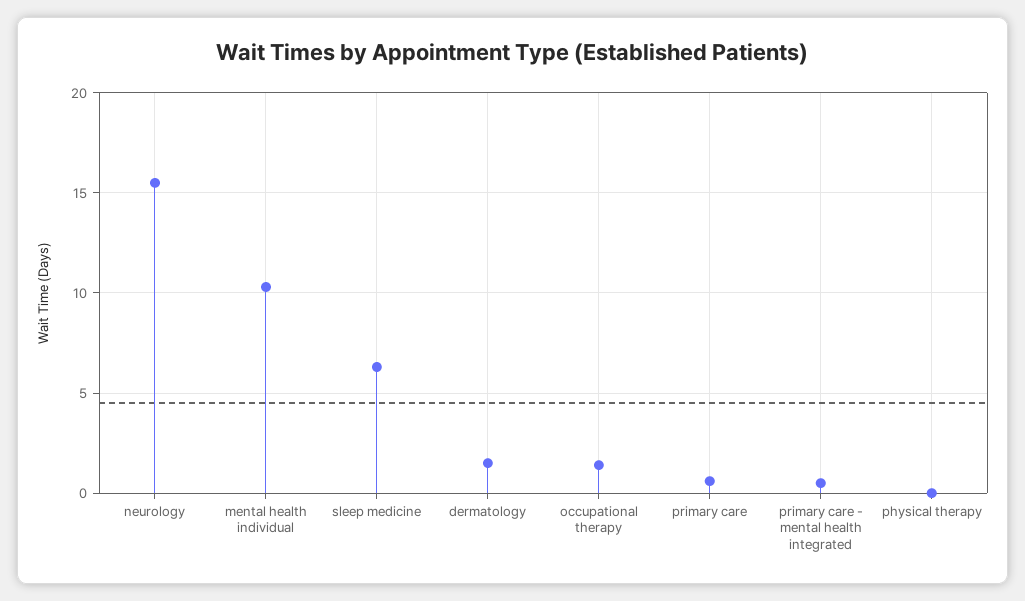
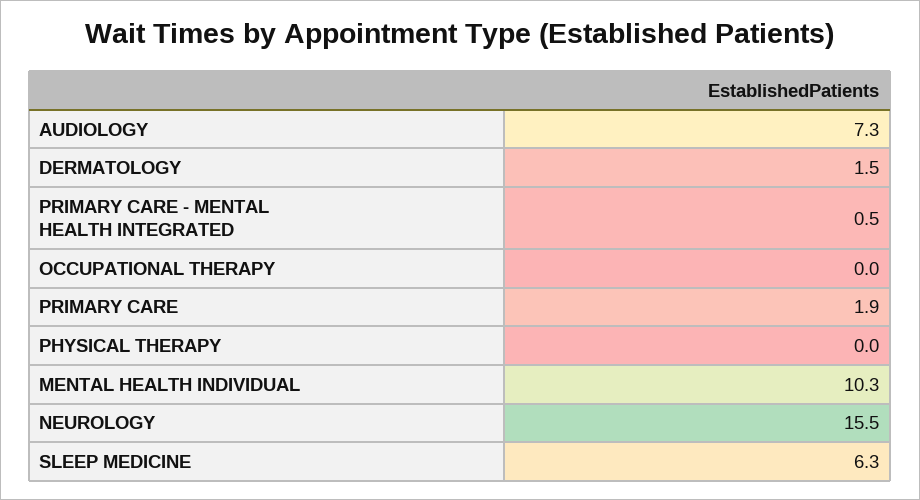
occupational therapy: 1.5 -> 0
primary care: 0.5 -> 1.9
AUDIOLOGY: none -> 7.3

